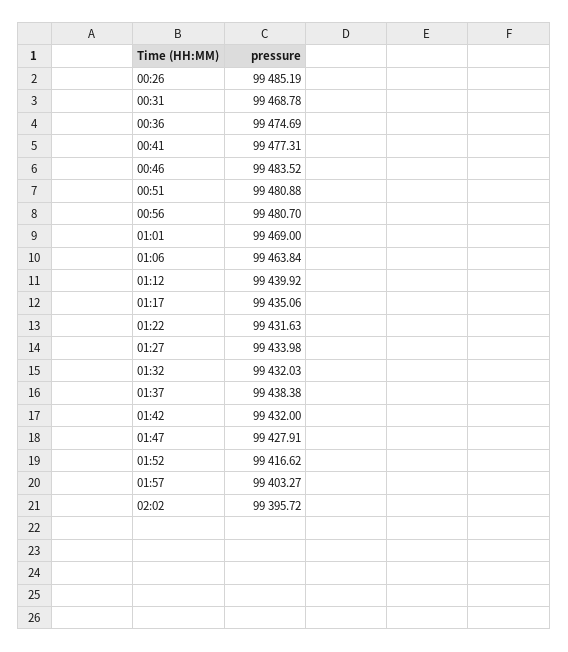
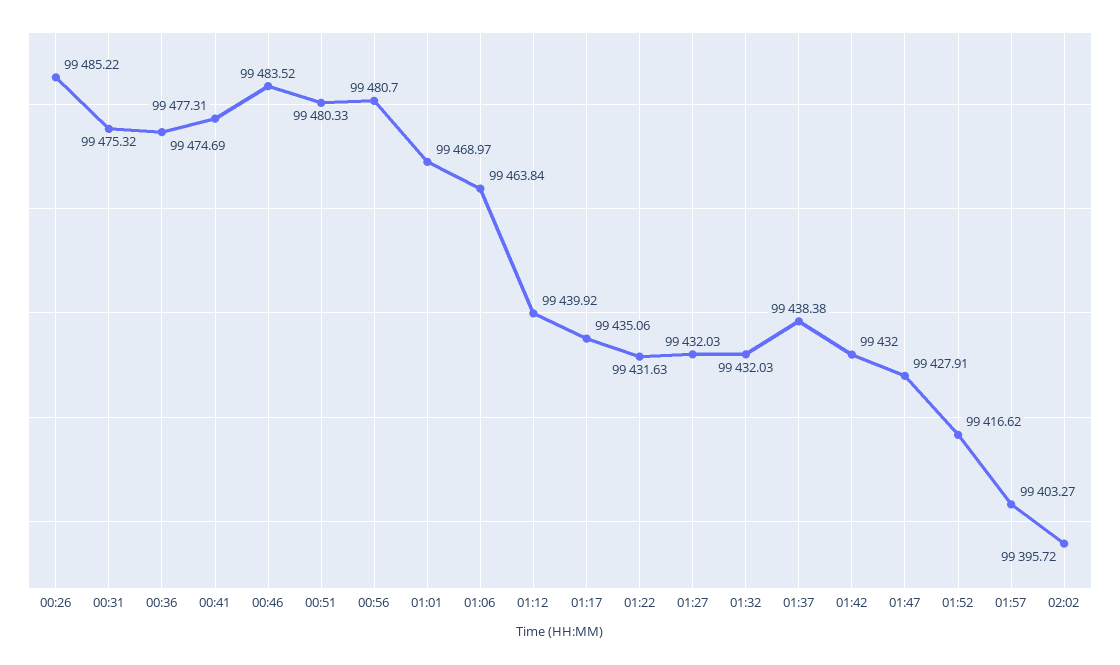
00:26: 99485.19 -> 99485.22
00:31: 99468.78 -> 99475.32
00:51: 99480.88 -> 99480.33
01:01: 99469 -> 99468.97
01:27: 99433.98 -> 99432.03

